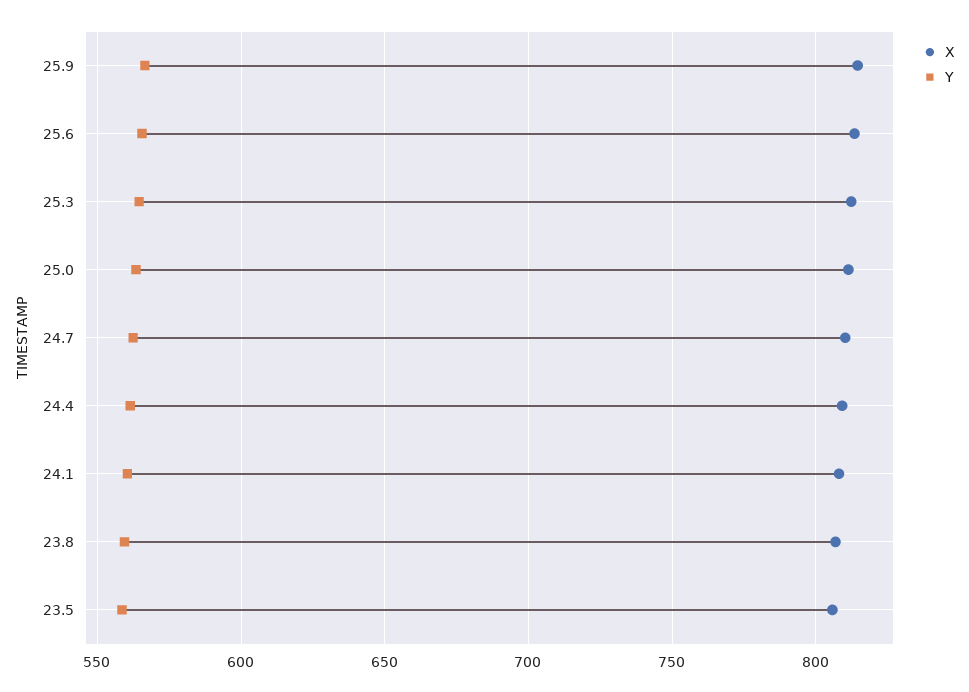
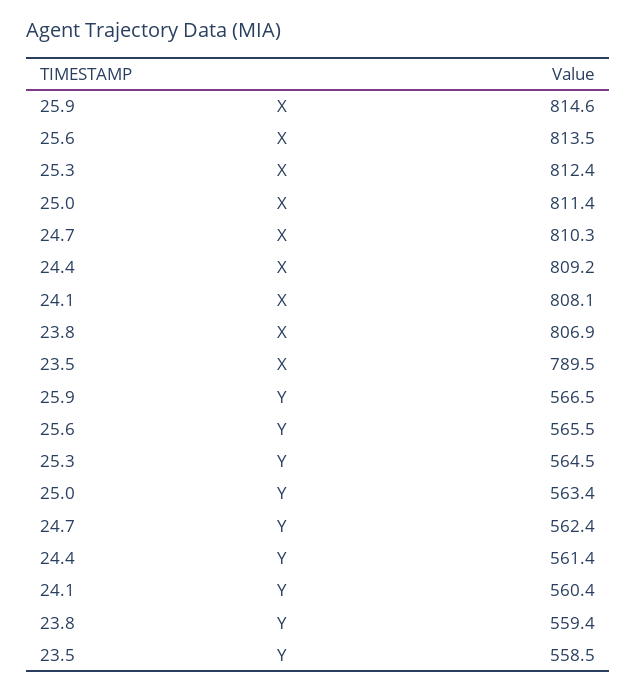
X, 23.5: 805 -> 789.5

